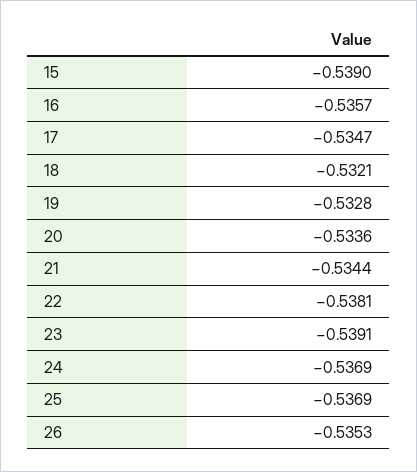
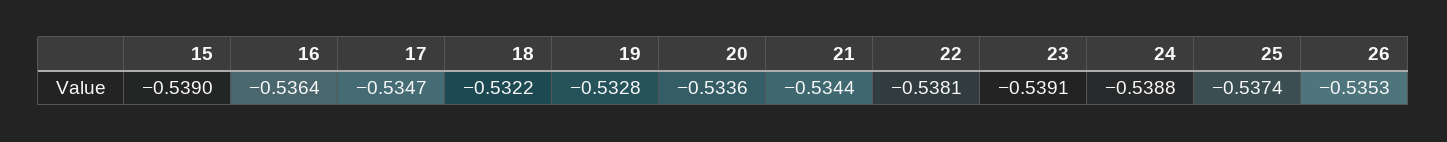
16: -0.5357 -> -0.5364
18: -0.5321 -> -0.5322
24: -0.5369 -> -0.5388
25: -0.5369 -> -0.5374

